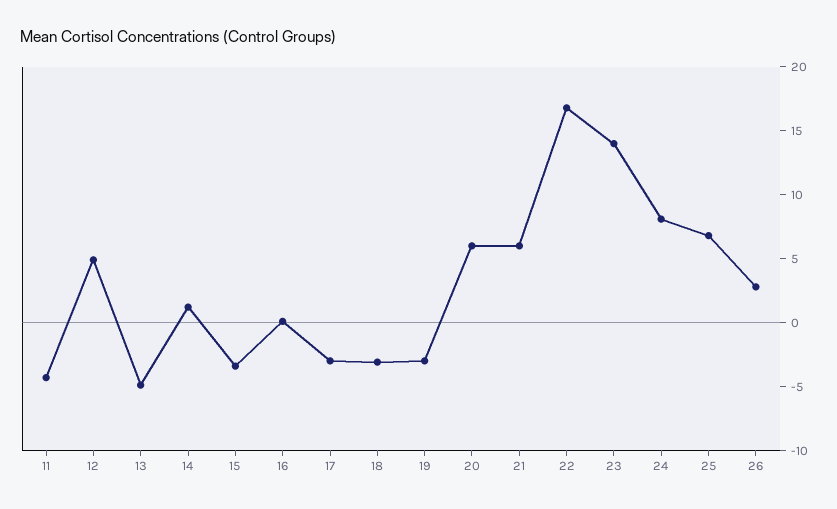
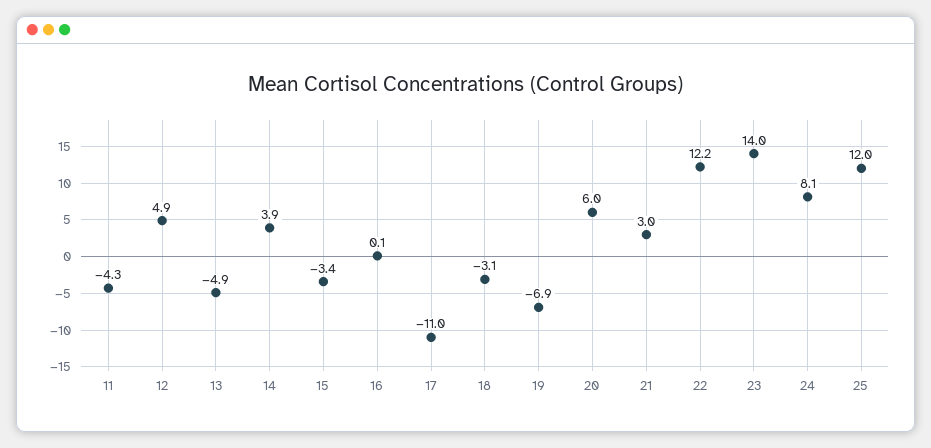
14: 1 -> 3.9
17: -3 -> -11
19: -3 -> -6.9
21: 6 -> 3
22: 17 -> 12.2
25: 7 -> 12
26: 3 -> none

